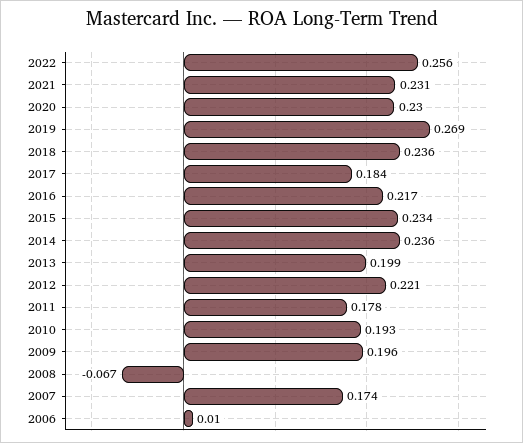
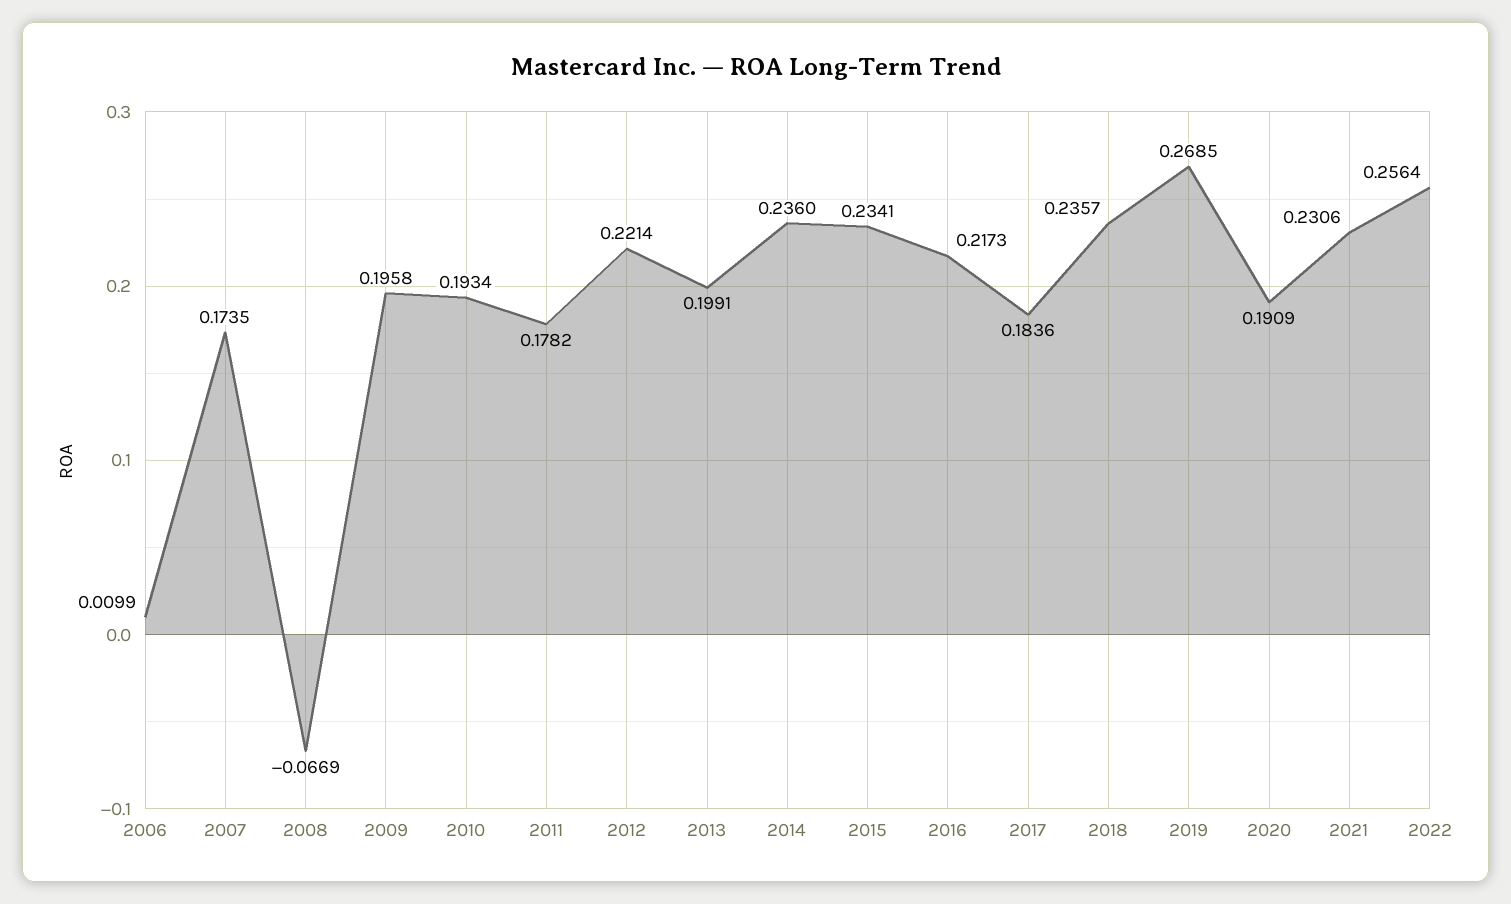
2020: 0.23 -> 0.1909

